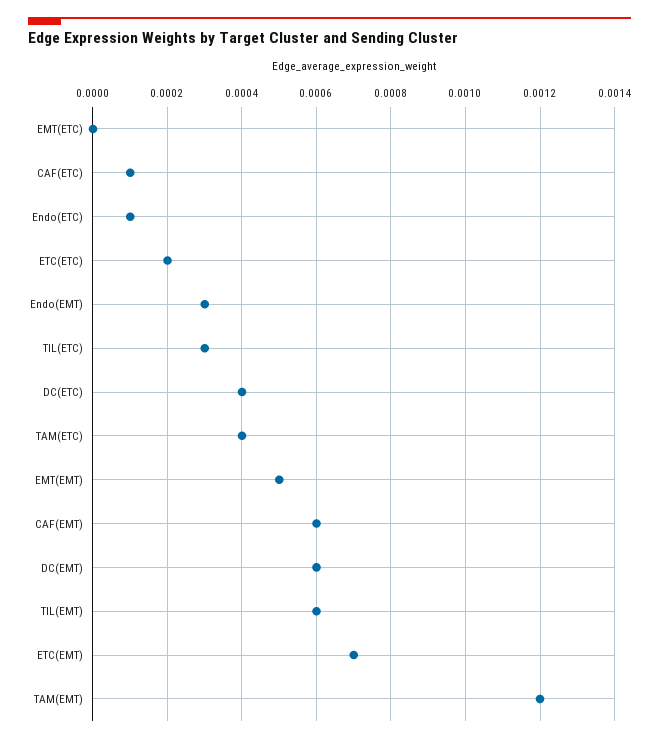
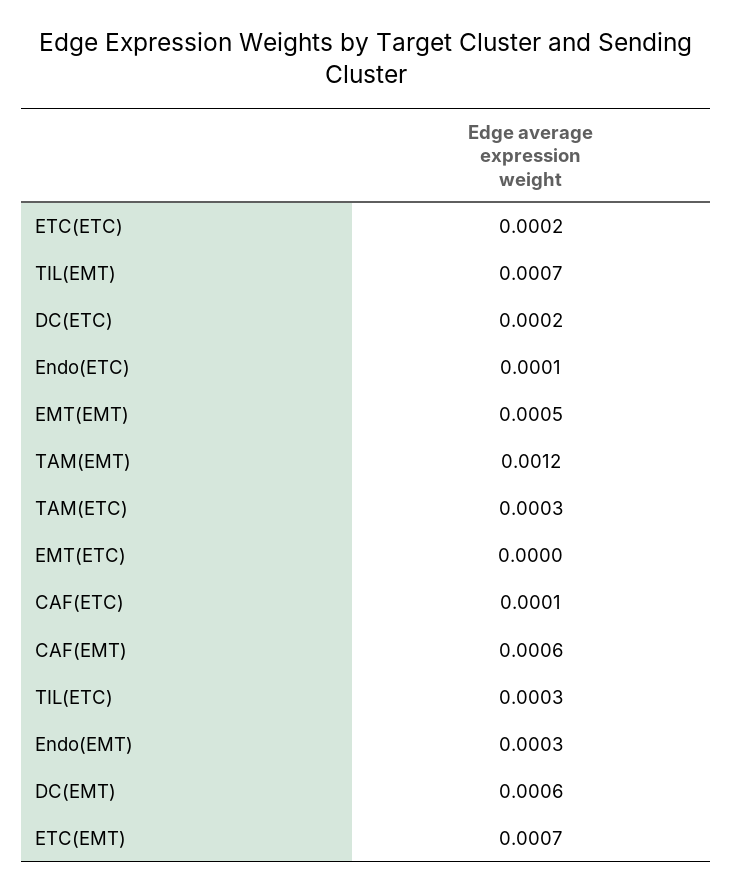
DC(ETC): 0.0004 -> 0.0002
TAM(ETC): 0.0004 -> 0.0003
TIL(EMT): 0.0006 -> 0.0007

